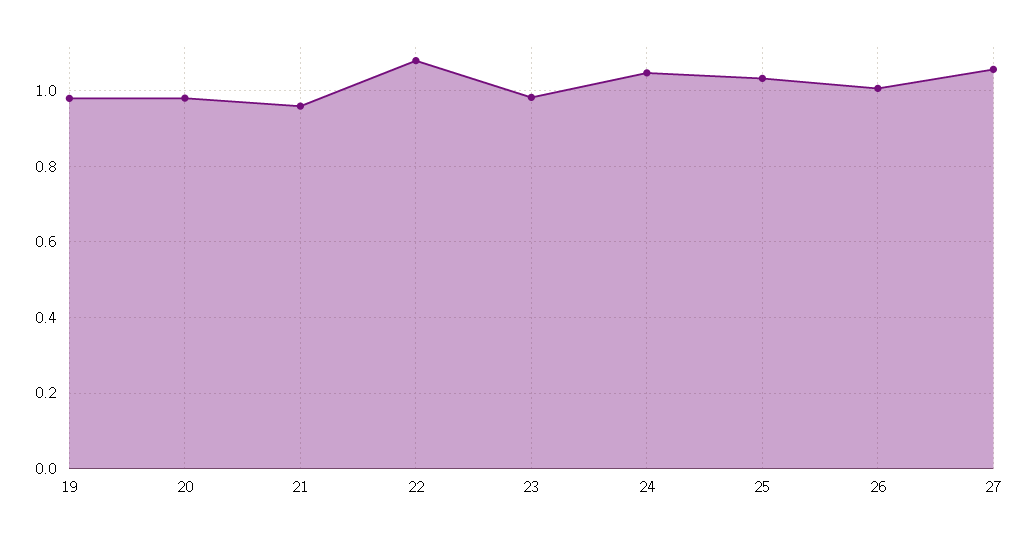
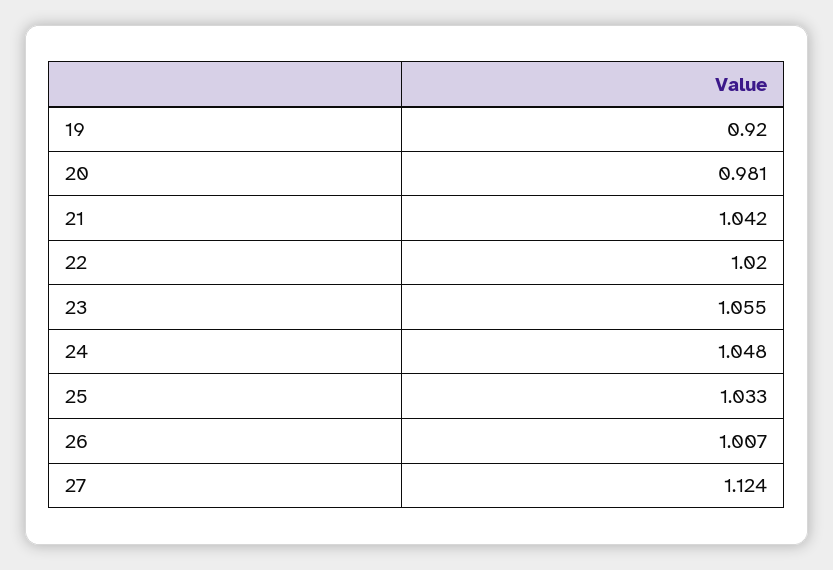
19: 0.98 -> 0.92
21: 0.96 -> 1.042
22: 1.08 -> 1.02
23: 0.98 -> 1.055
27: 1.06 -> 1.124

